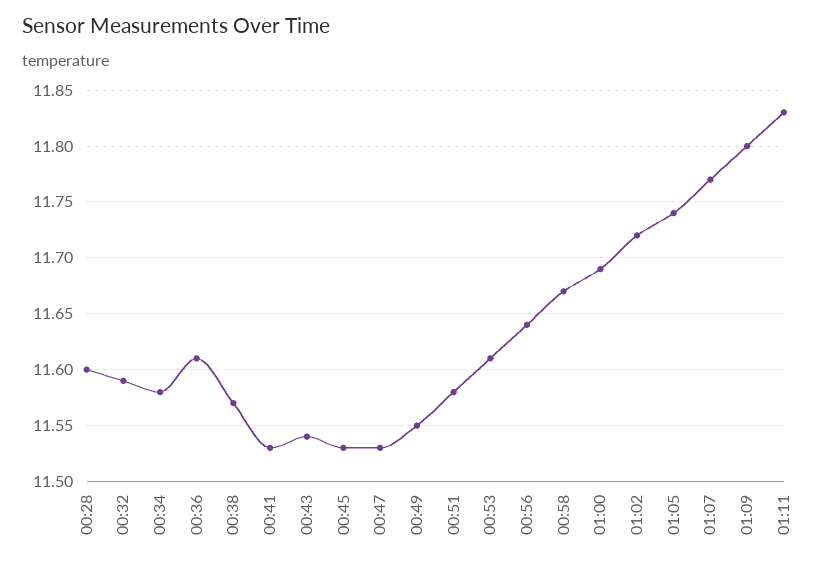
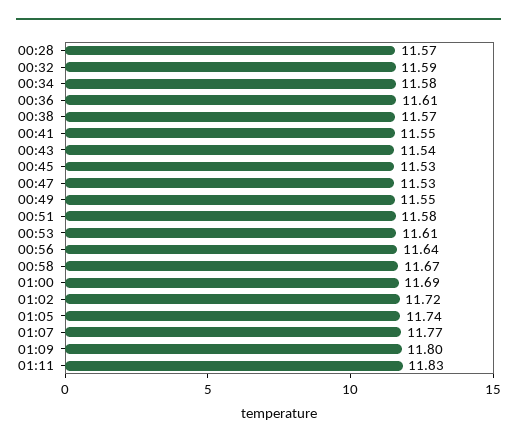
00:28: 11.6 -> 11.57
00:41: 11.53 -> 11.55

